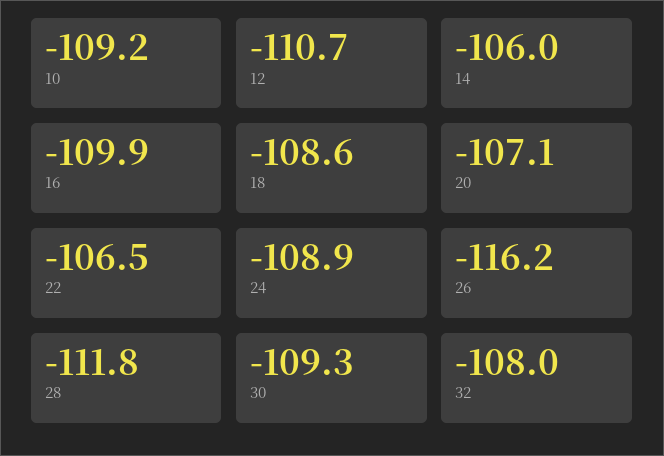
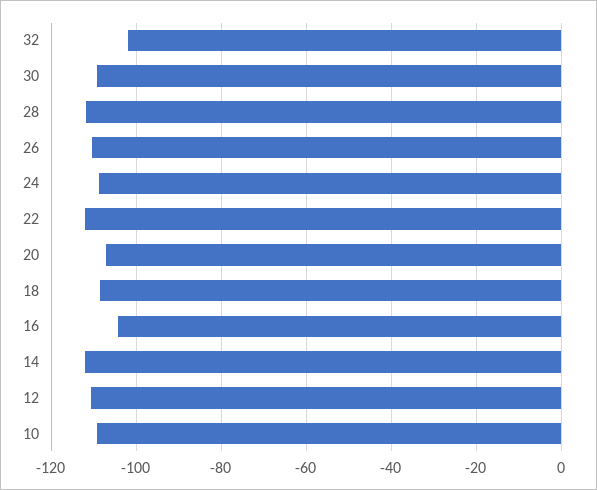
14: -106 -> -112
16: -109.9 -> -104
22: -106.5 -> -112
26: -116.2 -> -110
32: -108 -> -102

